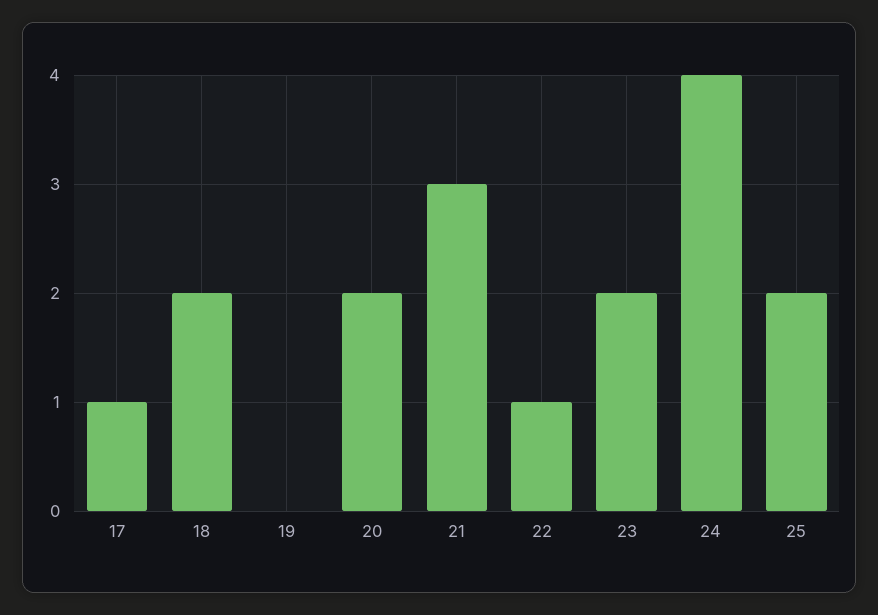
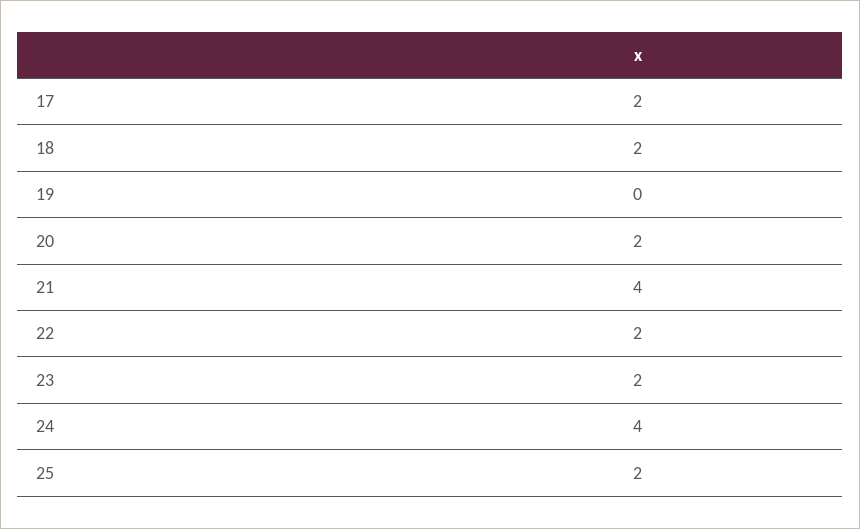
17: 1 -> 2
21: 3 -> 4
22: 1 -> 2

